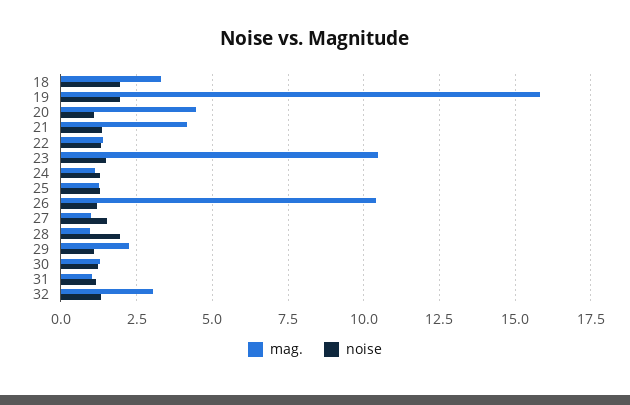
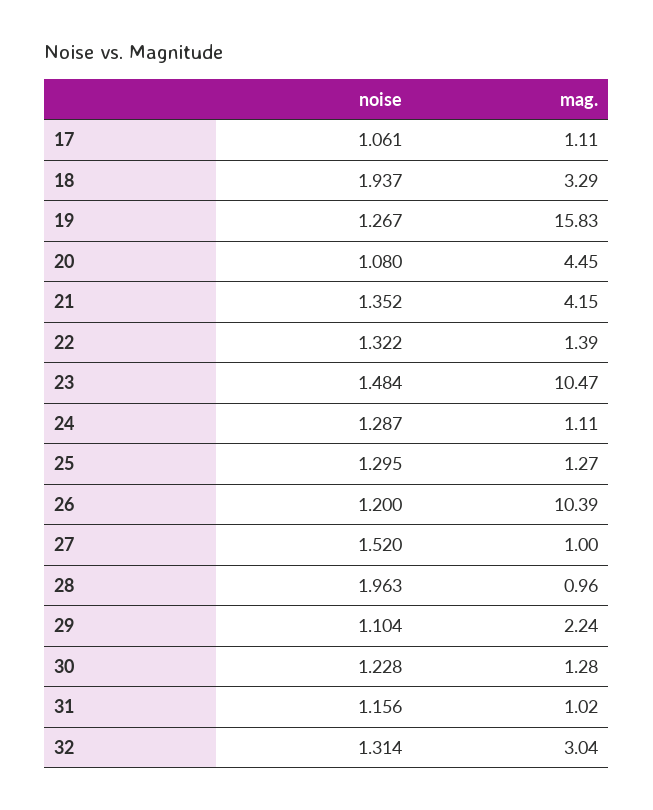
noise, 19: 2 -> 1.267
noise, 17: none -> 1.061
mag., 17: none -> 1.11

